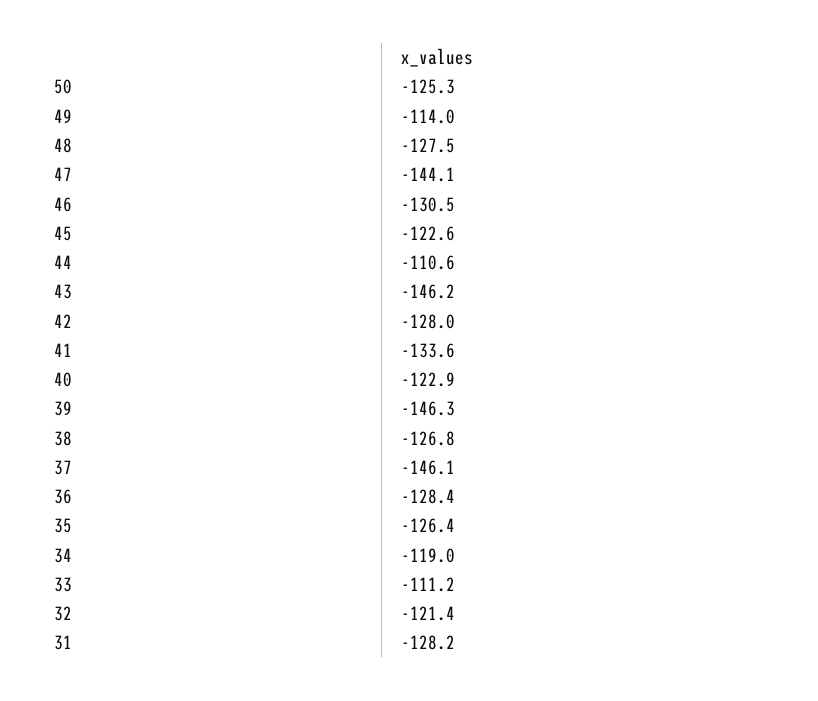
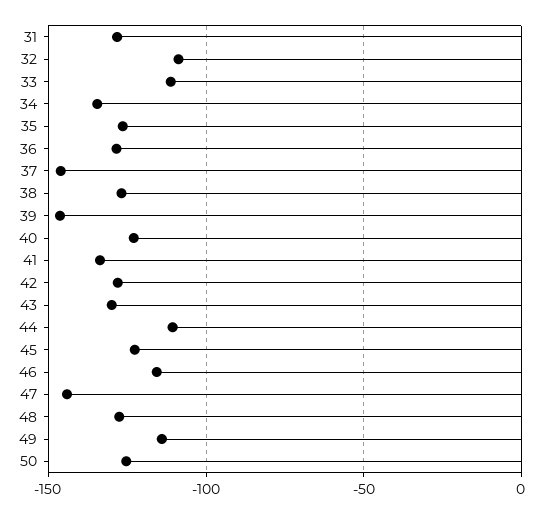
46: -130.5 -> -115
43: -146.2 -> -130
34: -119 -> -135
32: -121.4 -> -110

